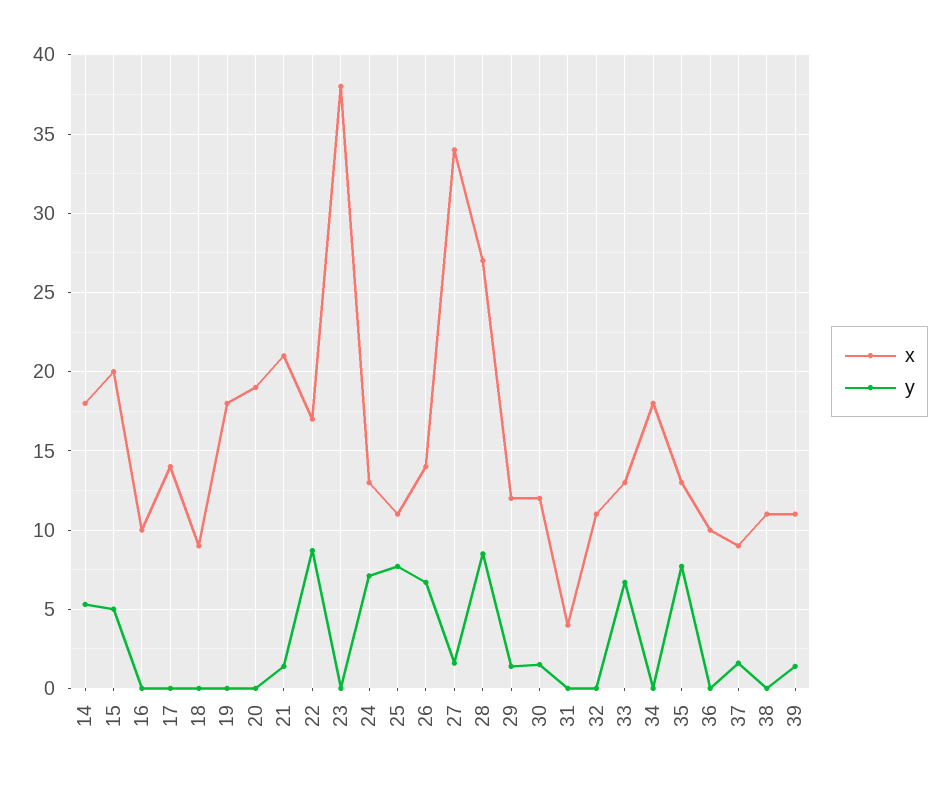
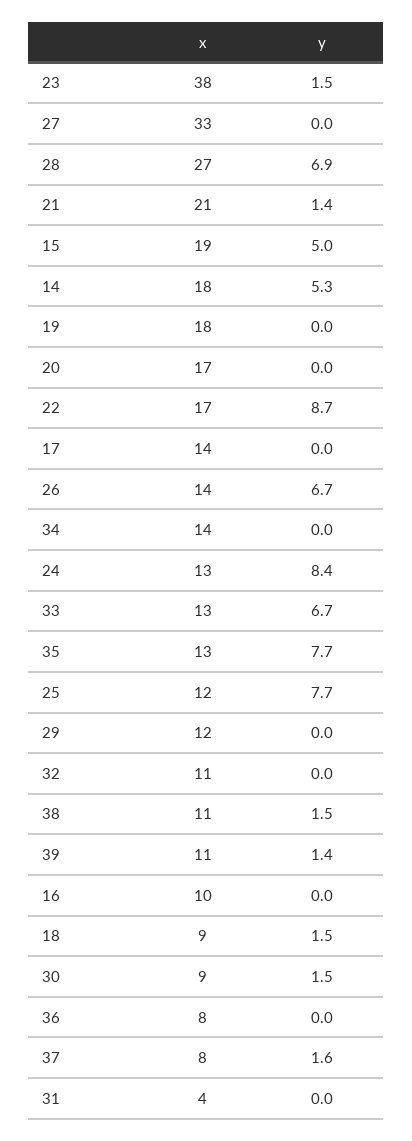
x, 15: 20 -> 19
y, 18: 0 -> 1.5
x, 20: 19 -> 17
y, 23: 0 -> 1.5
y, 24: 7 -> 8.4
x, 25: 11 -> 12
x, 27: 34 -> 33
y, 27: 1.5 -> 0
y, 28: 8.5 -> 6.9
y, 29: 1.5 -> 0
x, 30: 12 -> 9
x, 34: 18 -> 14
x, 36: 10 -> 8
x, 37: 9 -> 8
y, 38: 0 -> 1.5

